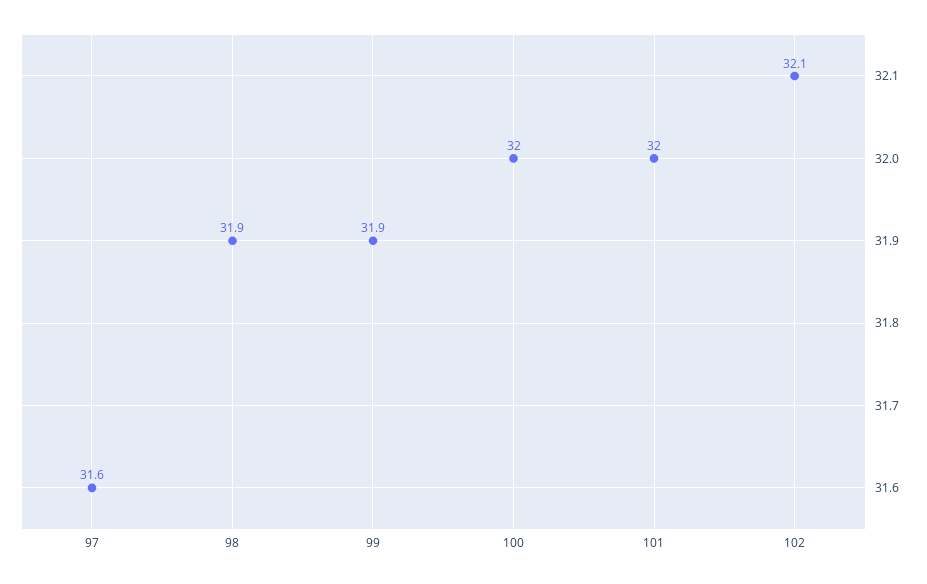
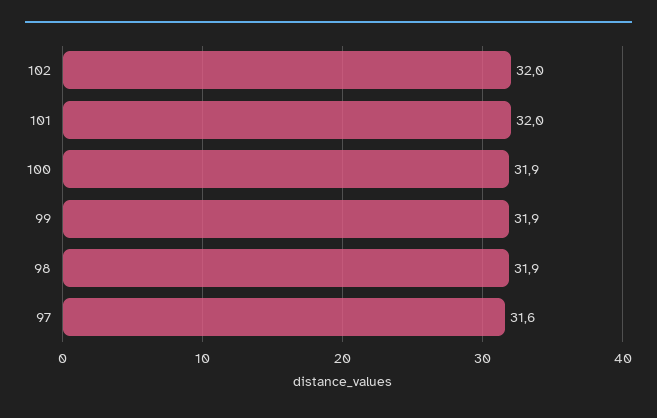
100: 32 -> 31.9
102: 32.1 -> 32

